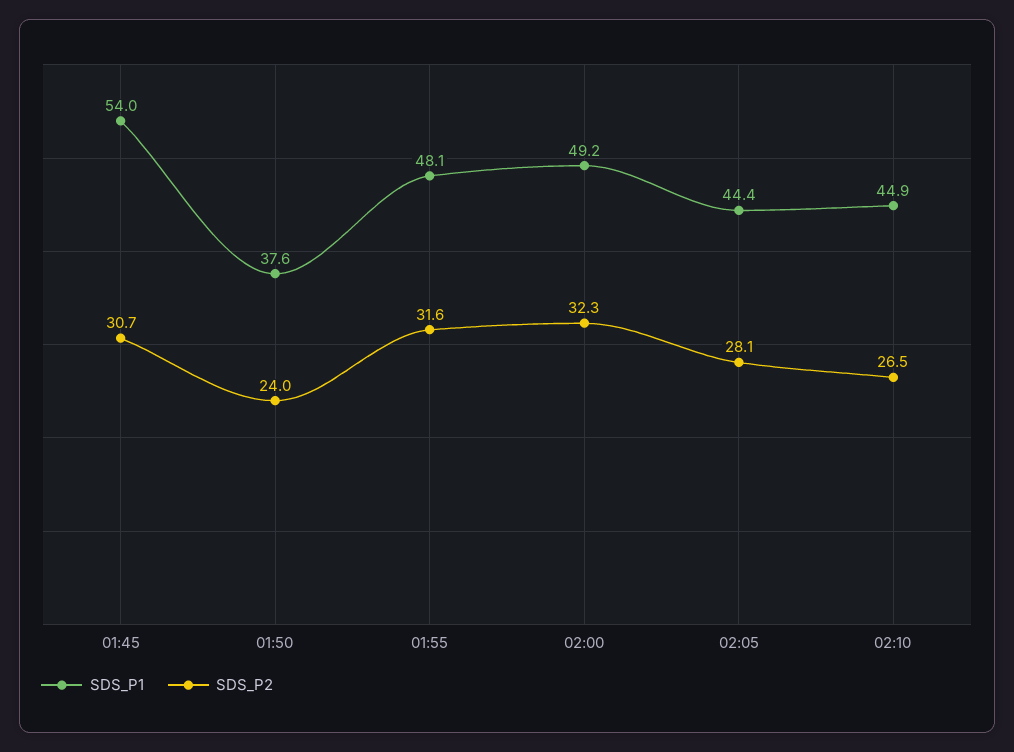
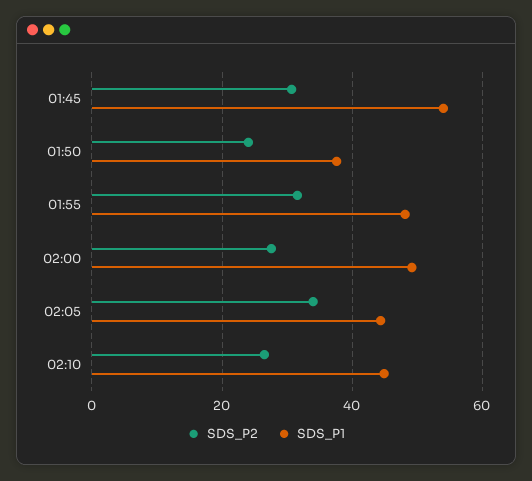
SDS_P2, 02:00: 32.3 -> 28
SDS_P2, 02:05: 28.1 -> 34

